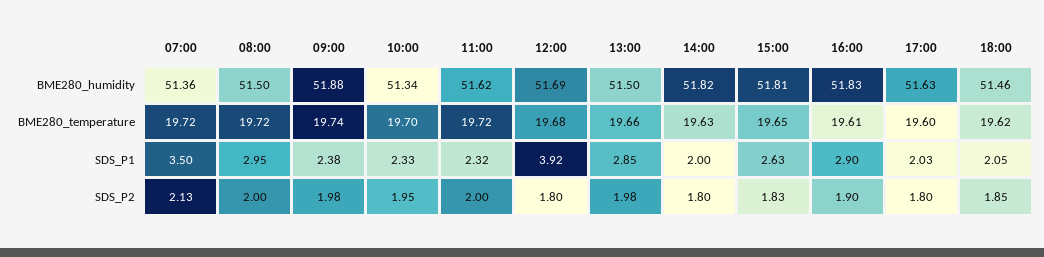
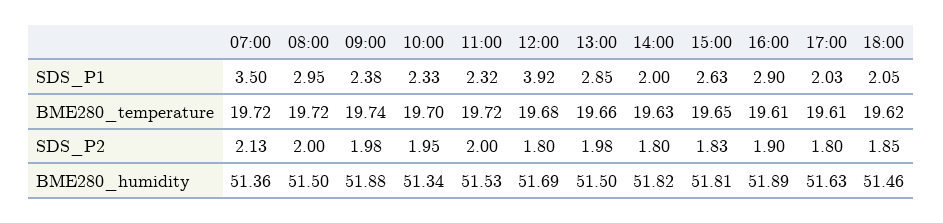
11:00, BME280_humidity: 51.62 -> 51.53
16:00, BME280_humidity: 51.83 -> 51.89
17:00, BME280_temperature: 19.6 -> 19.61

